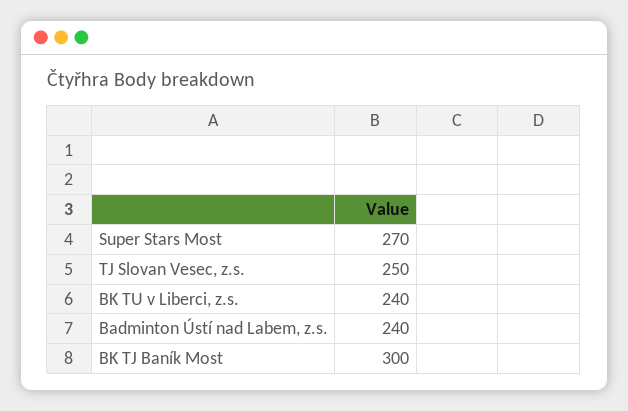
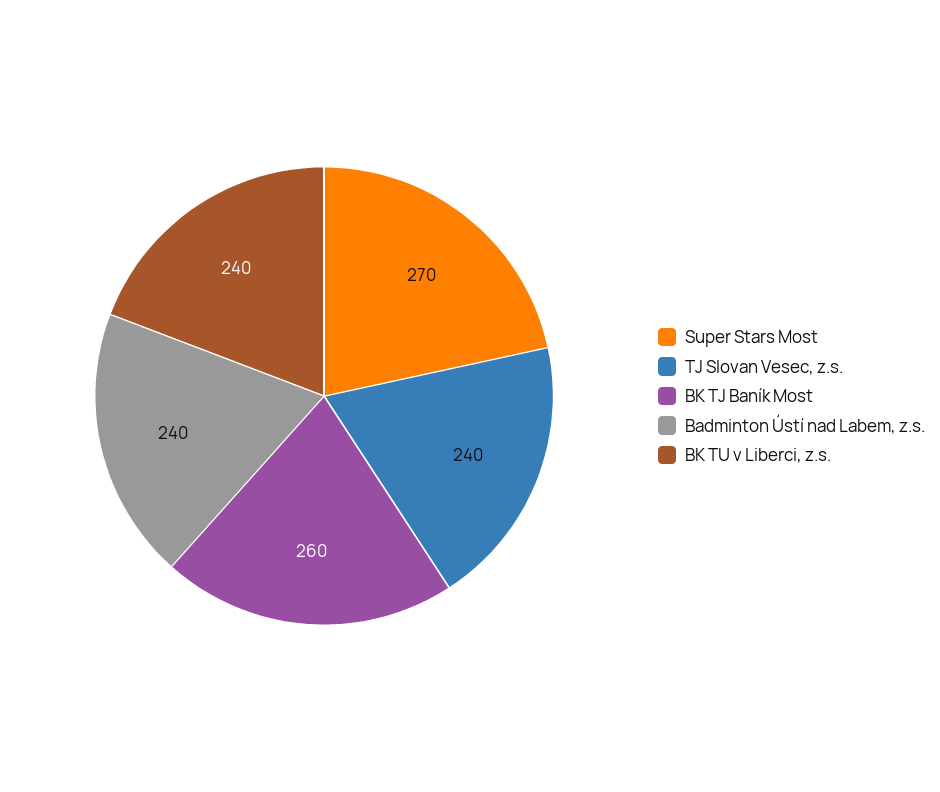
TJ Slovan Vesec, z.s.: 250 -> 240
BK TJ Baník Most: 300 -> 260

